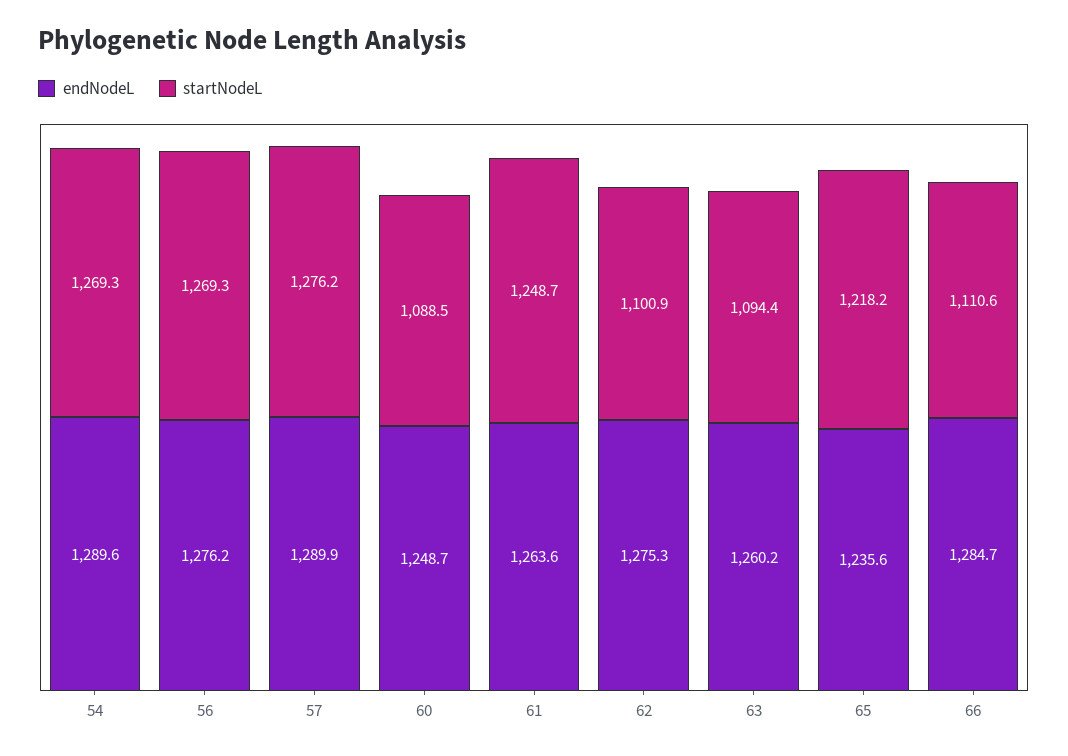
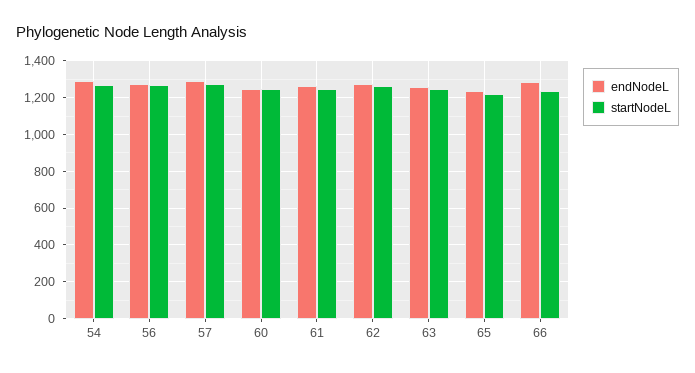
startNodeL, 60: 1088.5 -> 1250
startNodeL, 62: 1100.9 -> 1250
startNodeL, 63: 1094.4 -> 1250
startNodeL, 66: 1110.6 -> 1250

